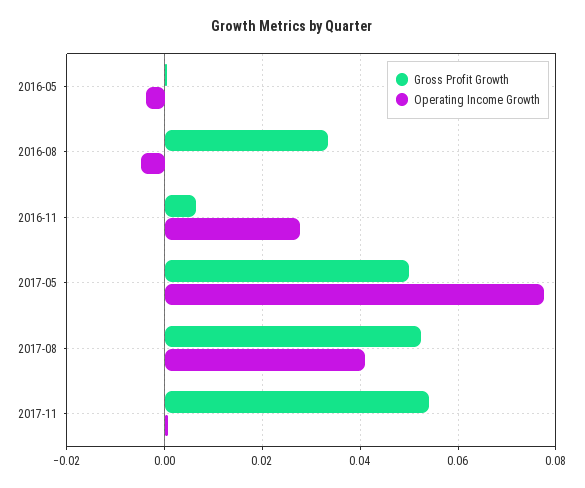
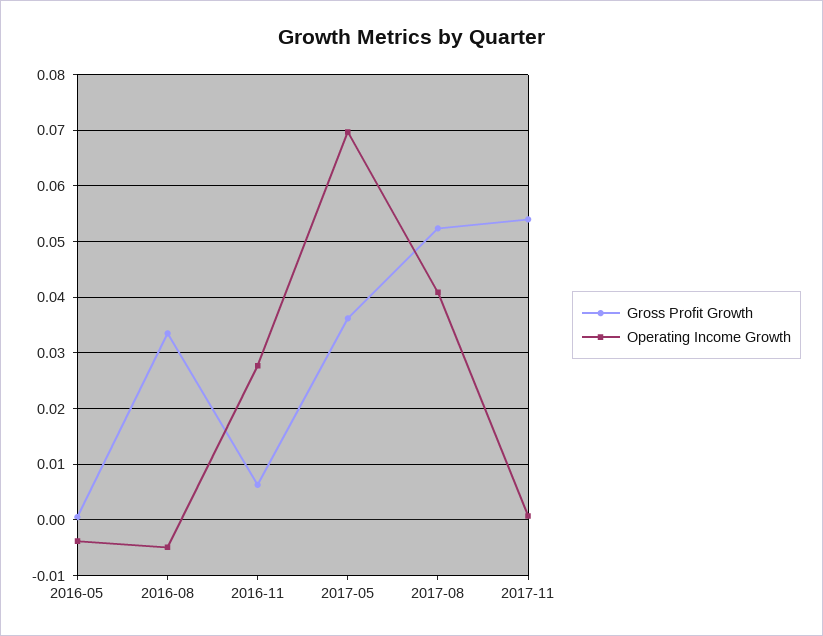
Gross Profit Growth, 2017-05: 0.05 -> 0.036
Operating Income Growth, 2017-05: 0.078 -> 0.07

